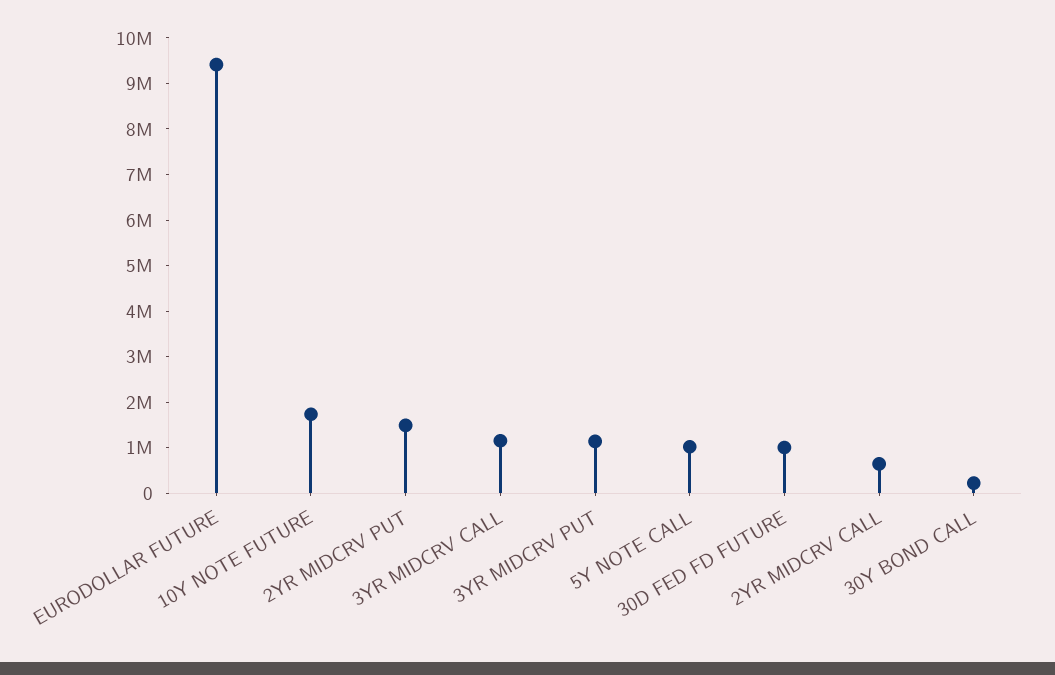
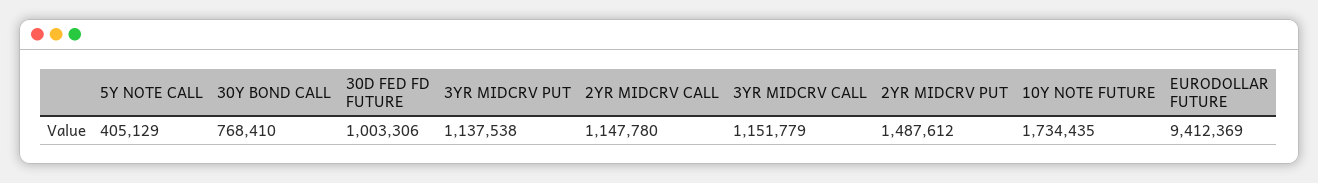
5Y NOTE CALL: 1000000 -> 405129
2YR MIDCRV CALL: 600000 -> 1147780
30Y BOND CALL: 200000 -> 768410

